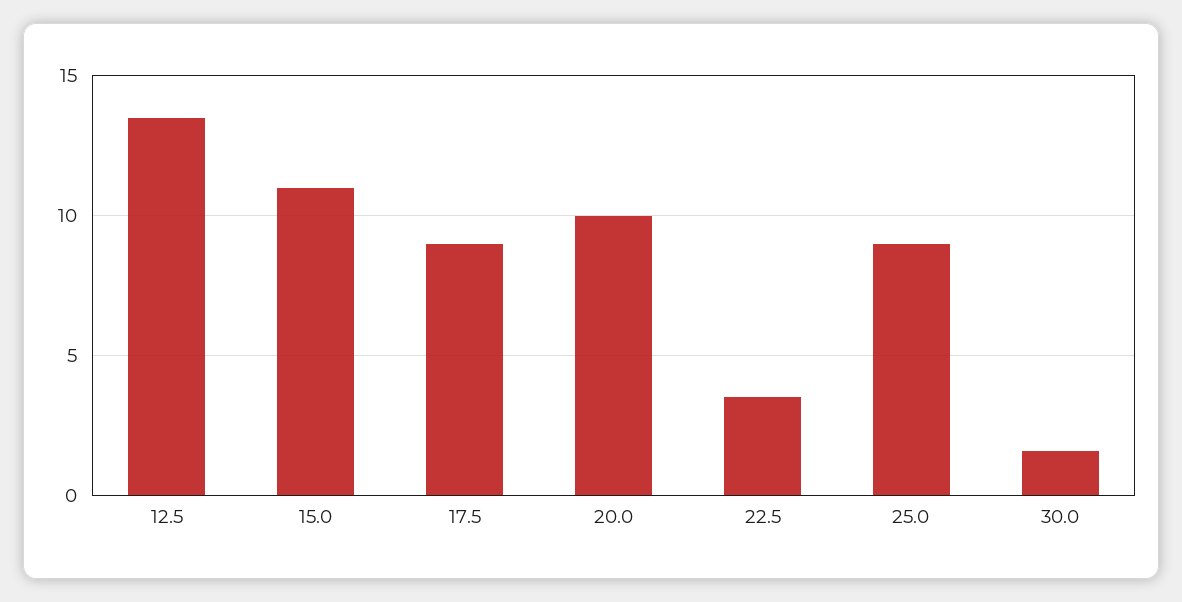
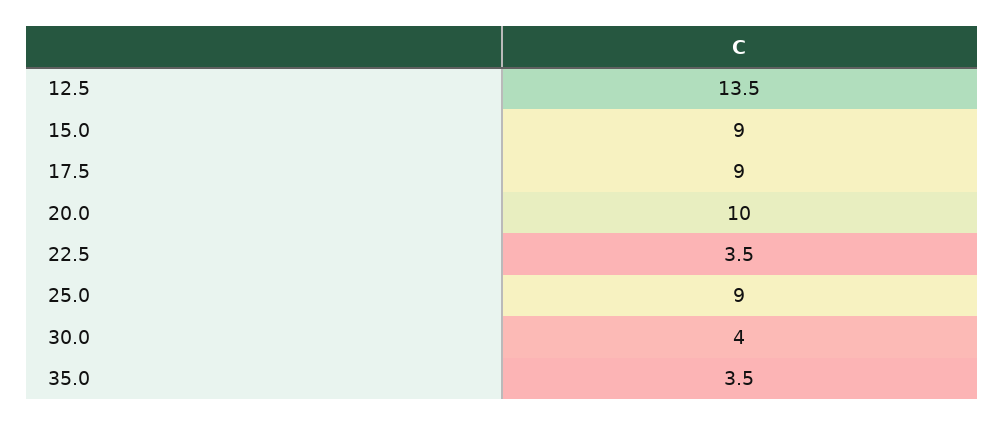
15.0: 11 -> 9
30.0: 1.5 -> 4
35.0: none -> 3.5

